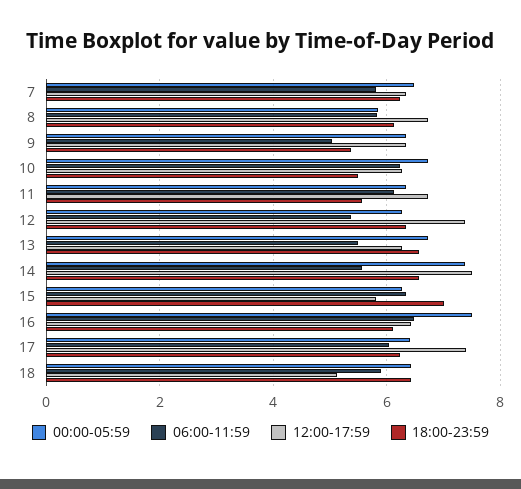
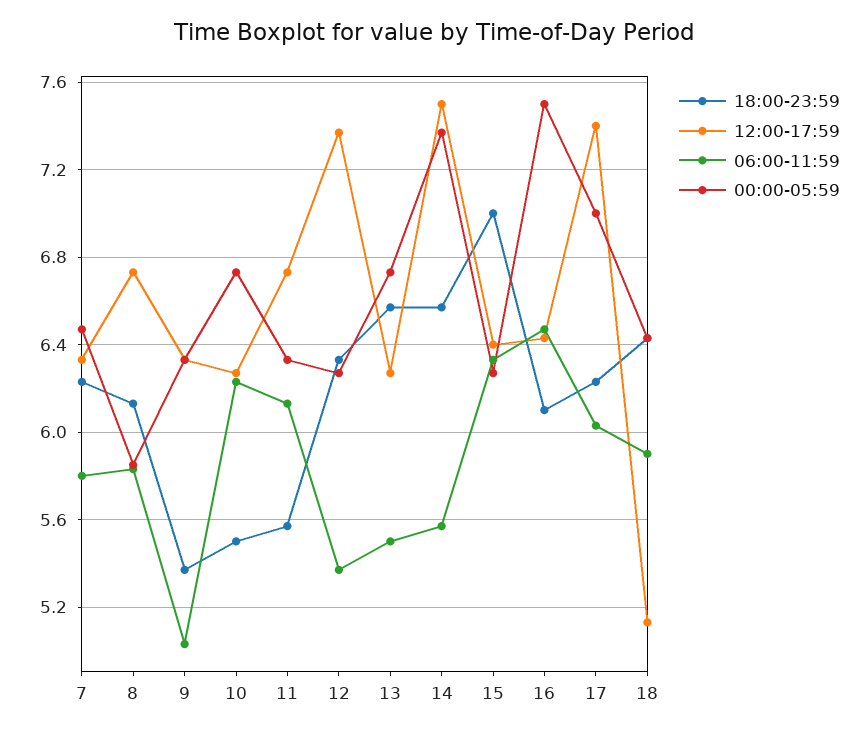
12:00-17:59, 15: 5.8 -> 6.4
00:00-05:59, 17: 6.4 -> 7

